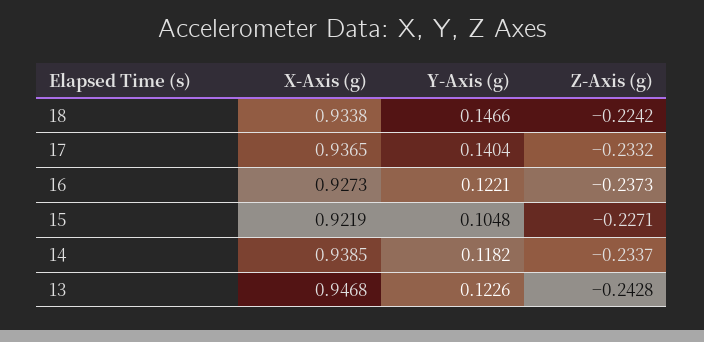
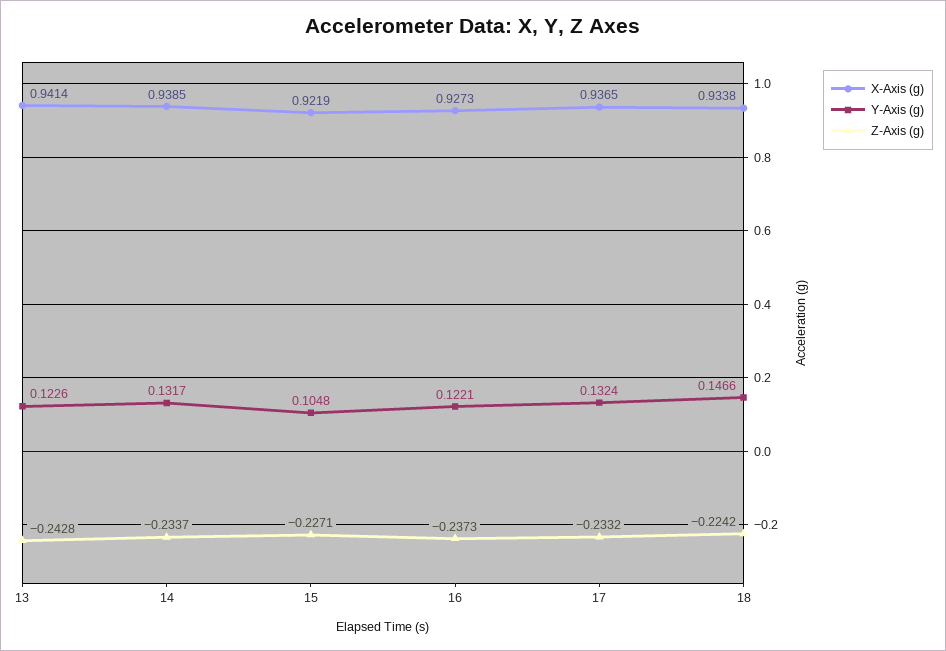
Y-Axis (g), 17: 0.1404 -> 0.1324
Y-Axis (g), 14: 0.1182 -> 0.1317
X-Axis (g), 13: 0.9468 -> 0.9414

